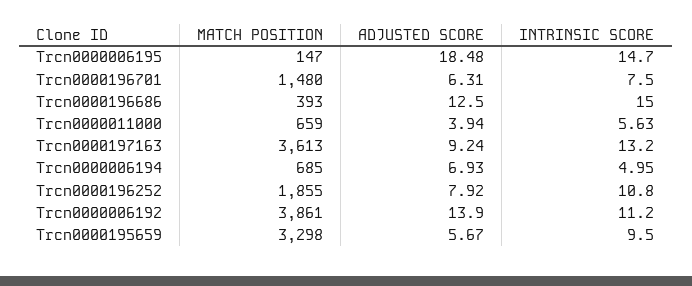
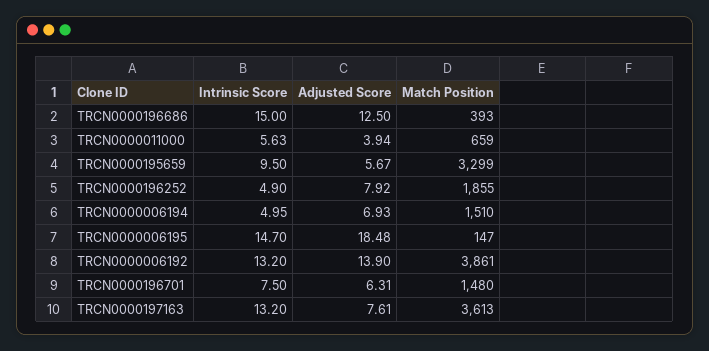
ADJUSTED SCORE, Trcn0000197163: 9.24 -> 7.61
MATCH POSITION, Trcn0000006194: 685 -> 1510
INTRINSIC SCORE, Trcn0000196252: 10.8 -> 4.9
INTRINSIC SCORE, Trcn0000006192: 11.2 -> 13.2
MATCH POSITION, Trcn0000195659: 3298 -> 3299

